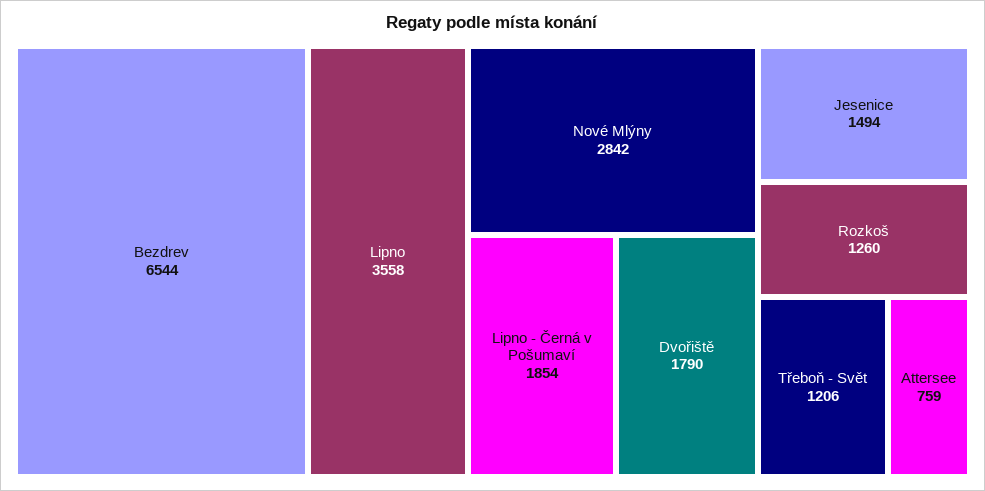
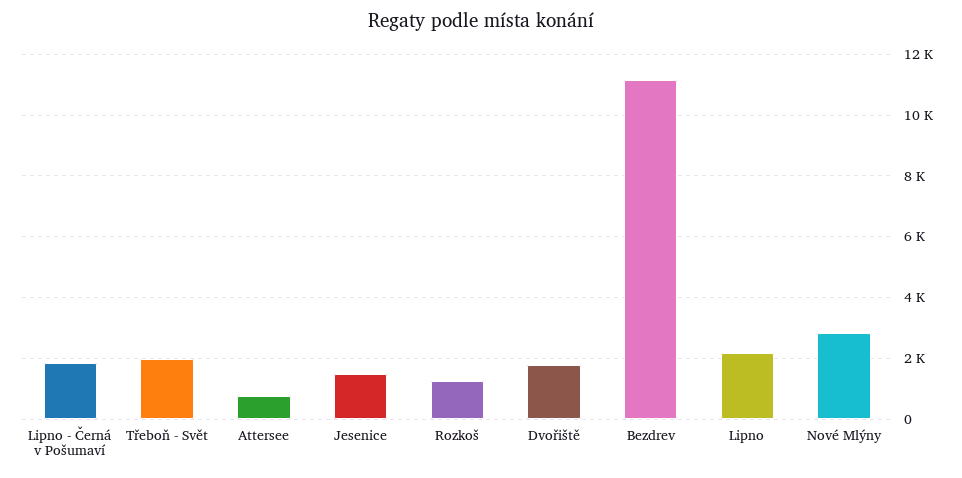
Bezdrev: 6544 -> 11200
Lipno: 3558 -> 2200
Třeboň - Svět: 1206 -> 2000

